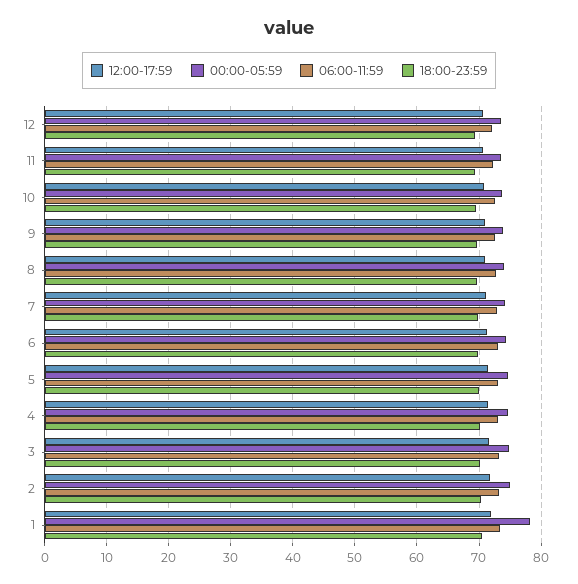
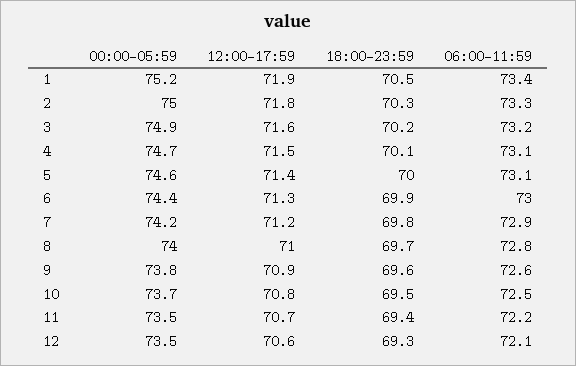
00:00-05:59, 1: 78 -> 75.2

